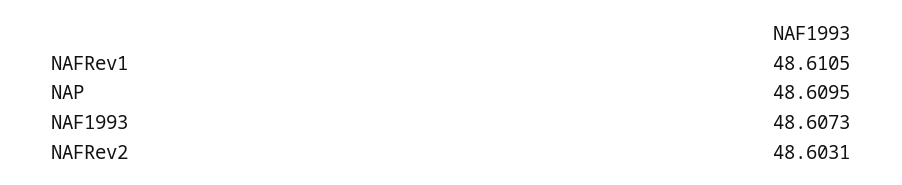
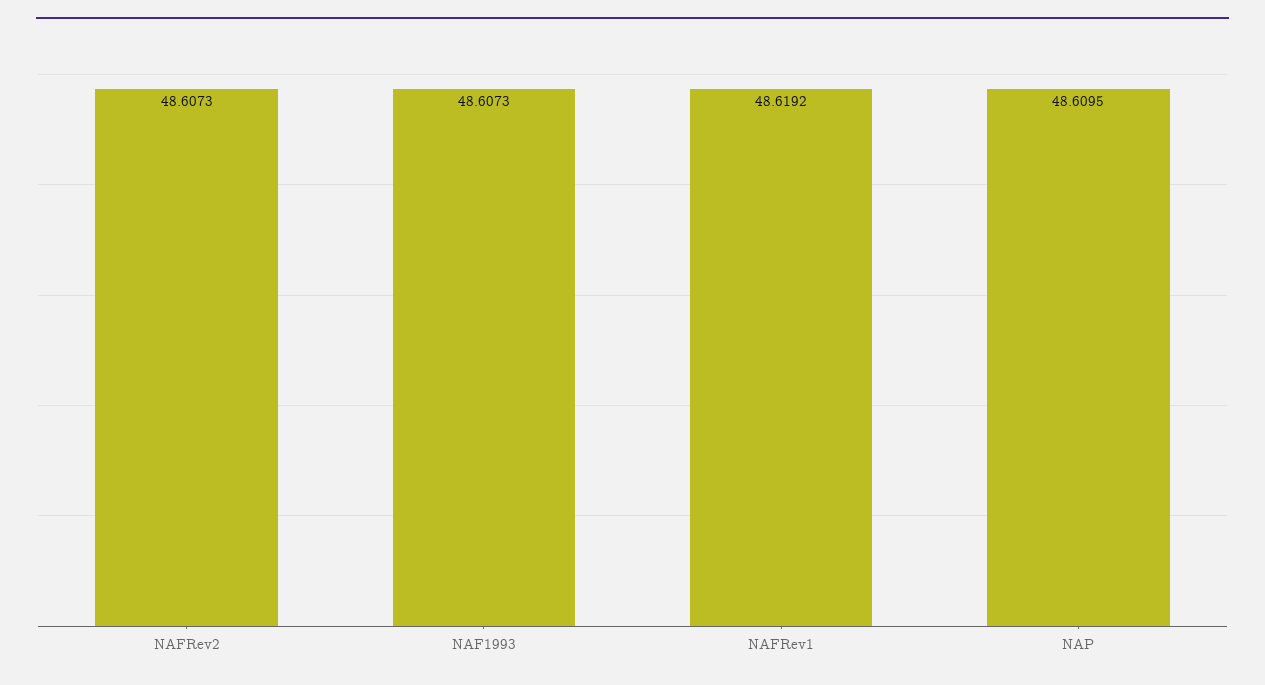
NAFRev1: 48.6105 -> 48.6192
NAFRev2: 48.6031 -> 48.6073

